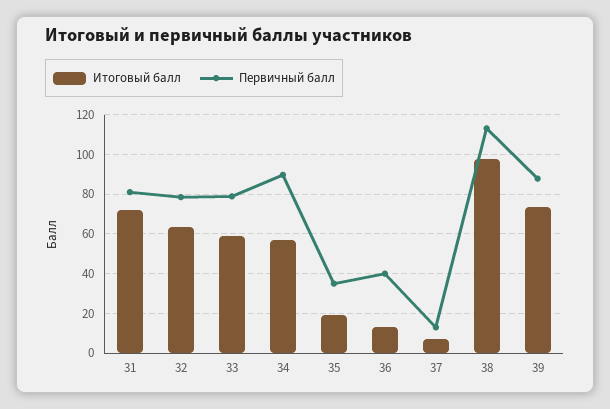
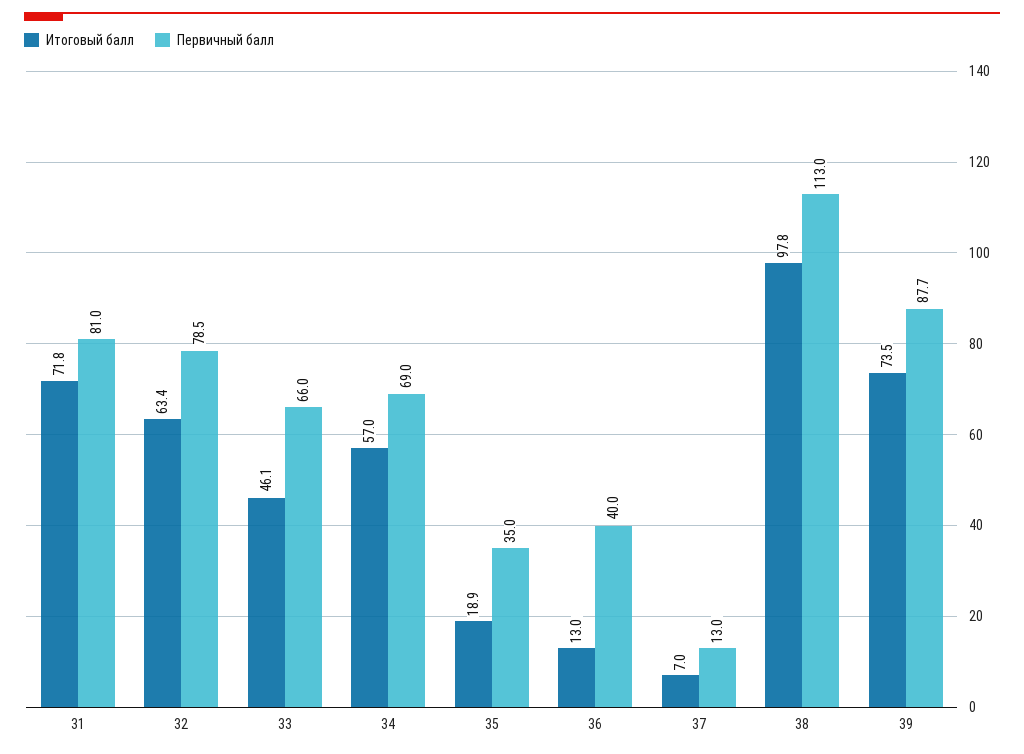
Итоговый балл, 33: 60 -> 46.1
Первичный балл, 33: 80 -> 66
Первичный балл, 34: 90 -> 69

